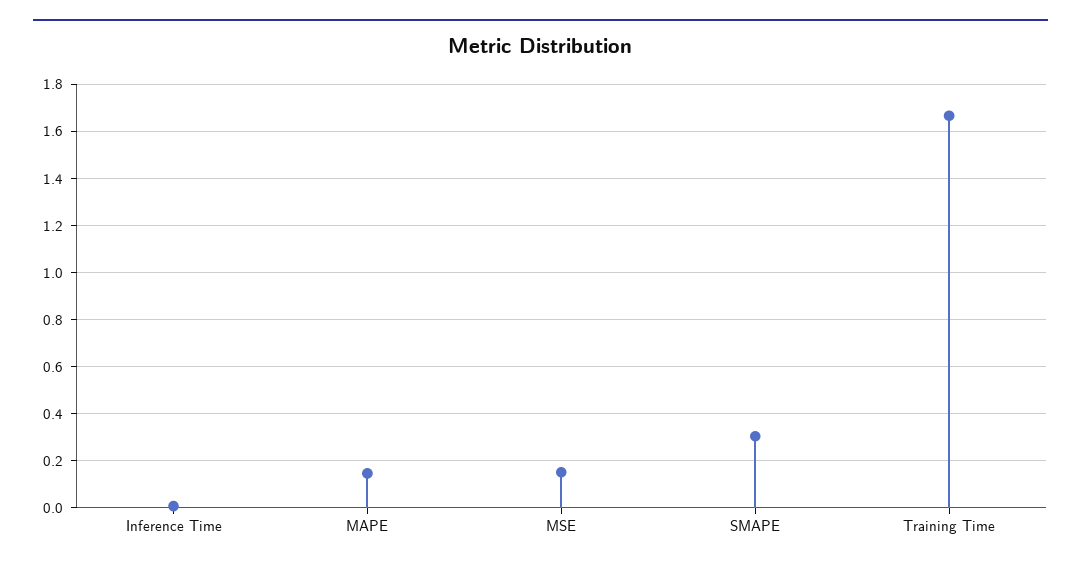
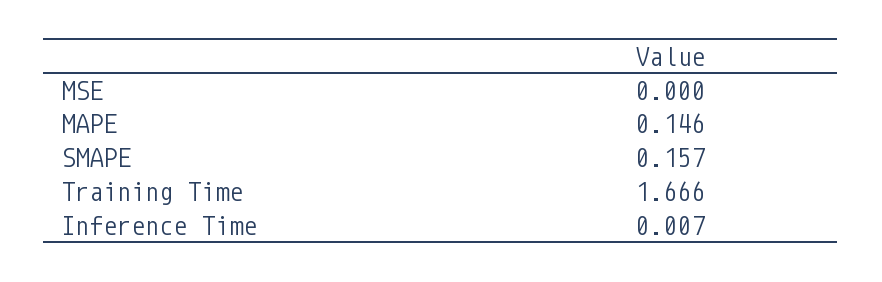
MSE: 0.15 -> 0
SMAPE: 0.3 -> 0.157

